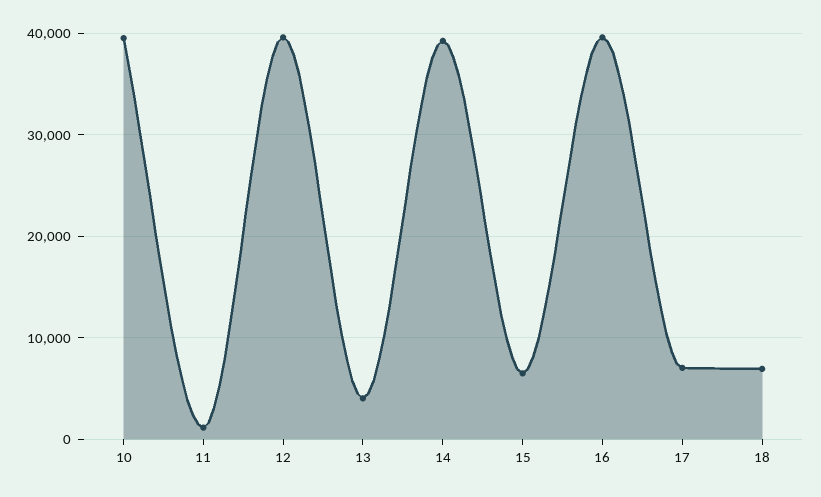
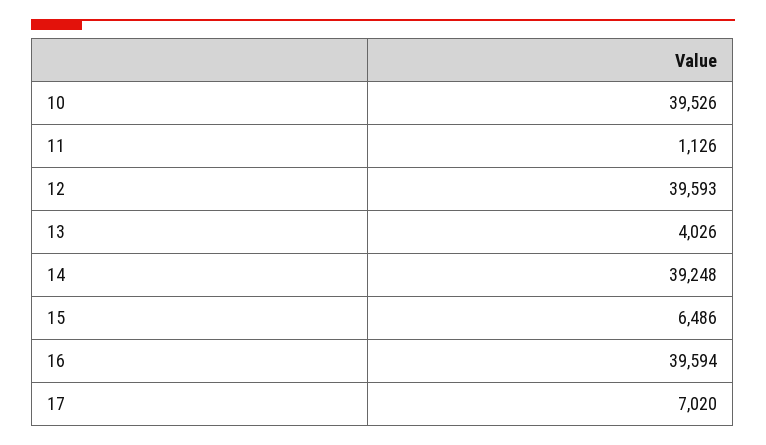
18: 7000 -> none

